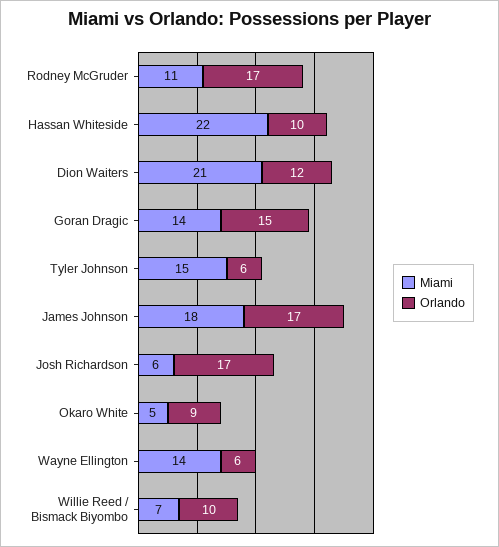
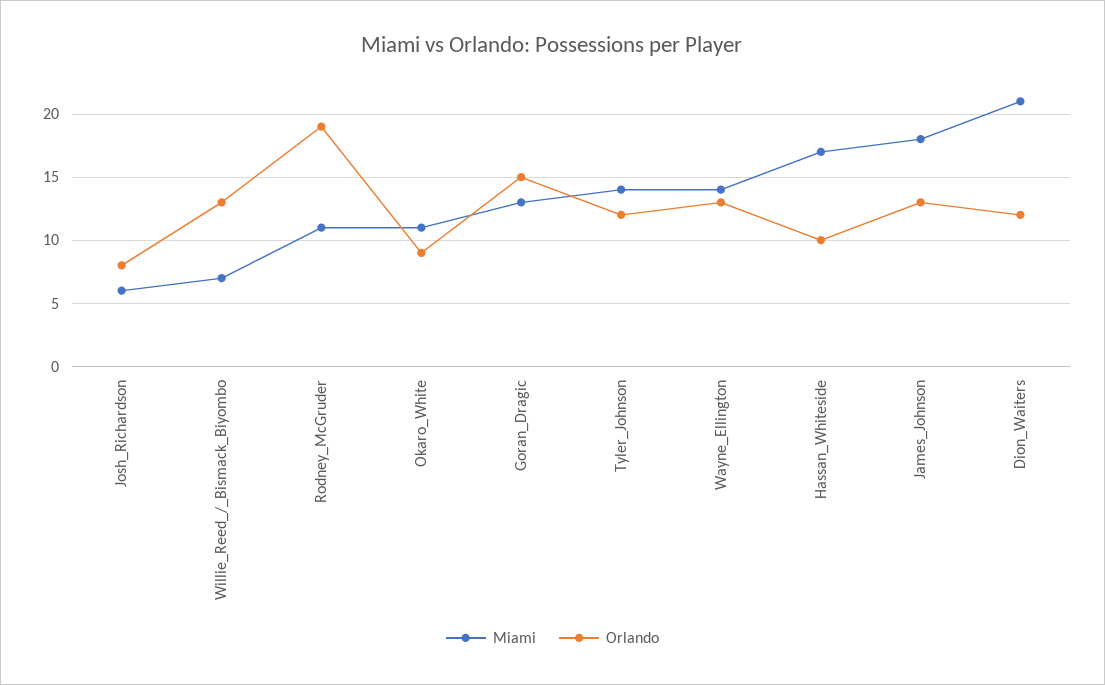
Orlando, Rodney McGruder: 17 -> 19
Miami, Hassan Whiteside: 22 -> 17
Miami, Goran Dragic: 14 -> 13
Miami, Tyler Johnson: 15 -> 14
Orlando, Tyler Johnson: 6 -> 12
Orlando, James Johnson: 17 -> 13
Orlando, Josh Richardson: 17 -> 8
Miami, Okaro White: 5 -> 11
Orlando, Wayne Ellington: 6 -> 13
Orlando, Willie Reed / Bismack Biyombo: 10 -> 13

